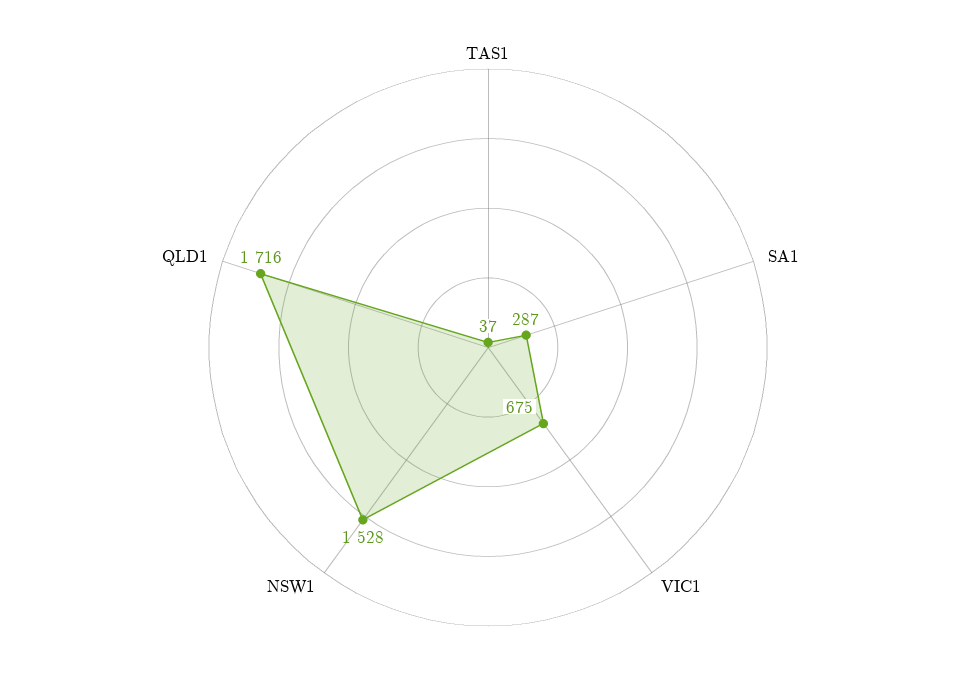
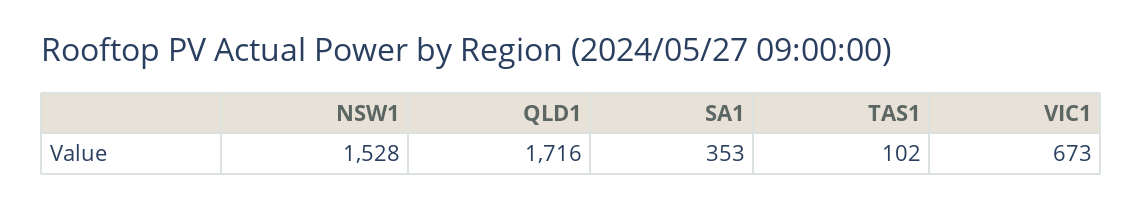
TAS1: 37 -> 102
SA1: 287 -> 353
VIC1: 675 -> 673

